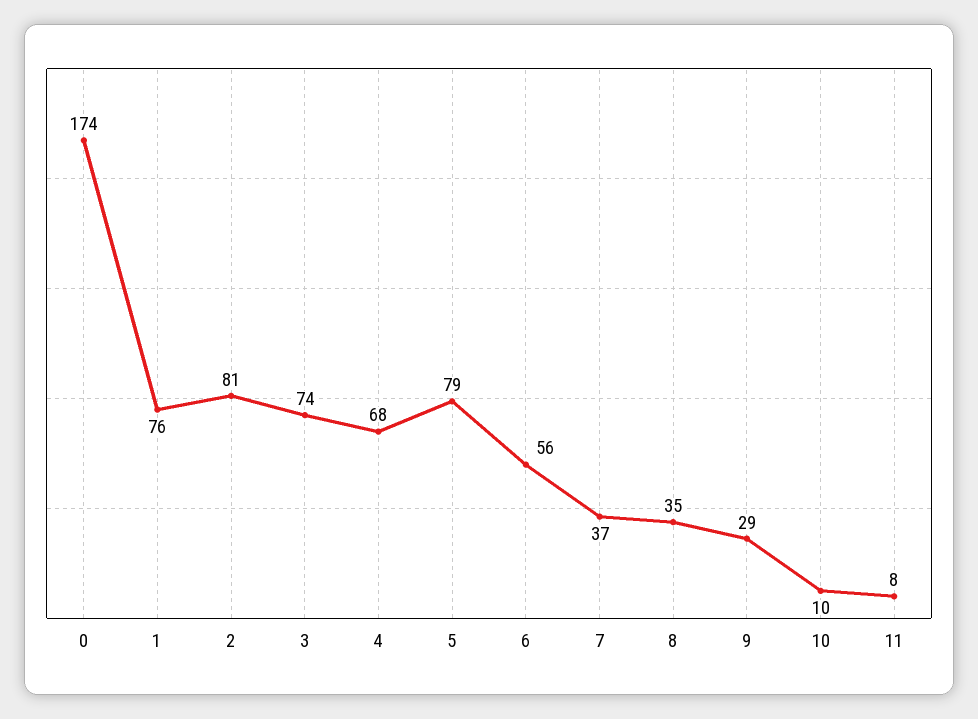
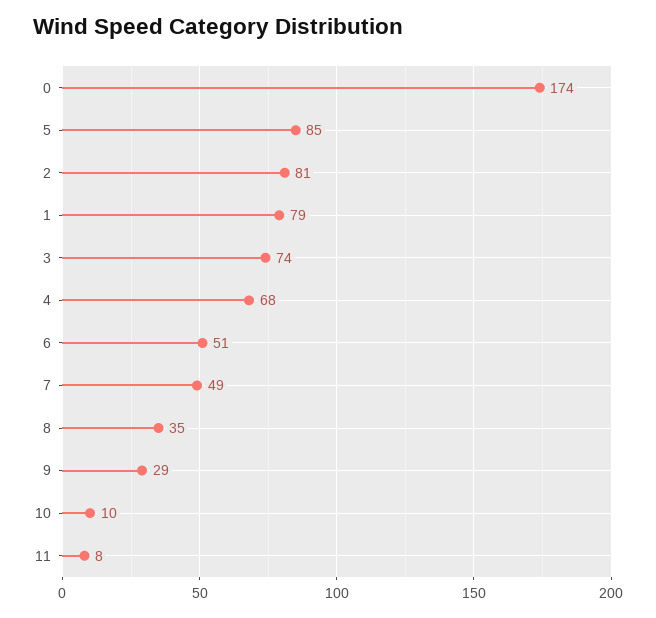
1: 76 -> 79
5: 79 -> 85
6: 56 -> 51
7: 37 -> 49

